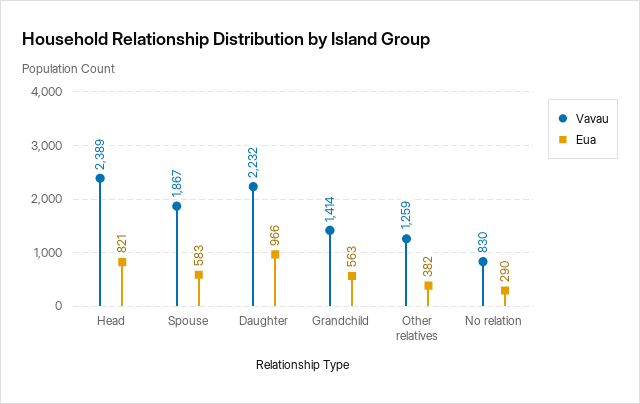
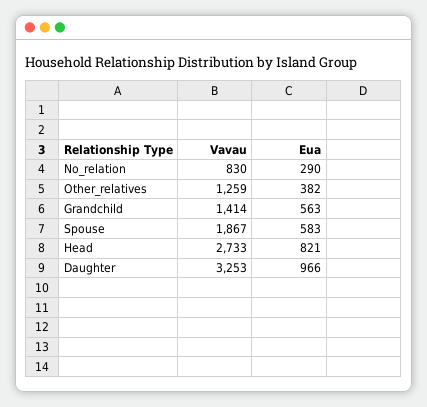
Vavau, Head: 2389 -> 2733
Vavau, Daughter: 2232 -> 3253

